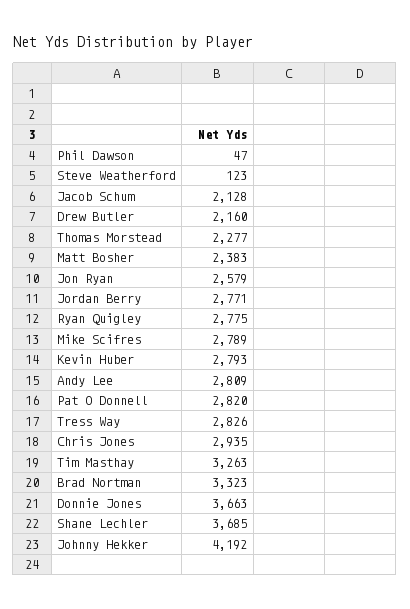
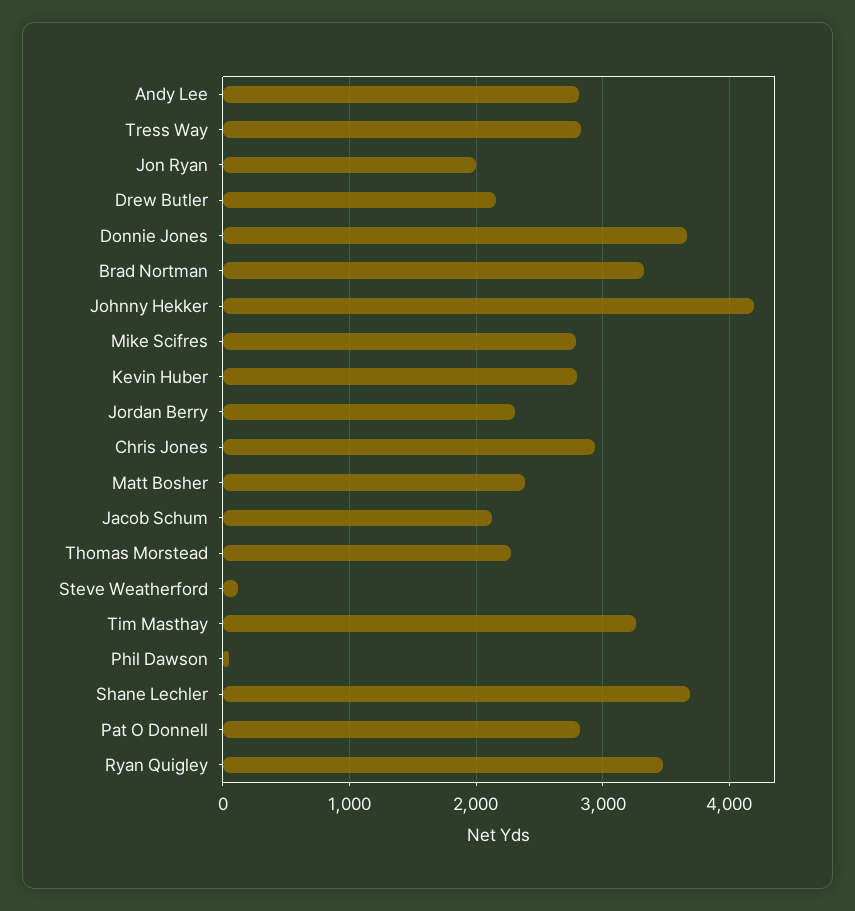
Jon Ryan: 2579 -> 2000
Jordan Berry: 2771 -> 2300
Ryan Quigley: 2775 -> 3500

